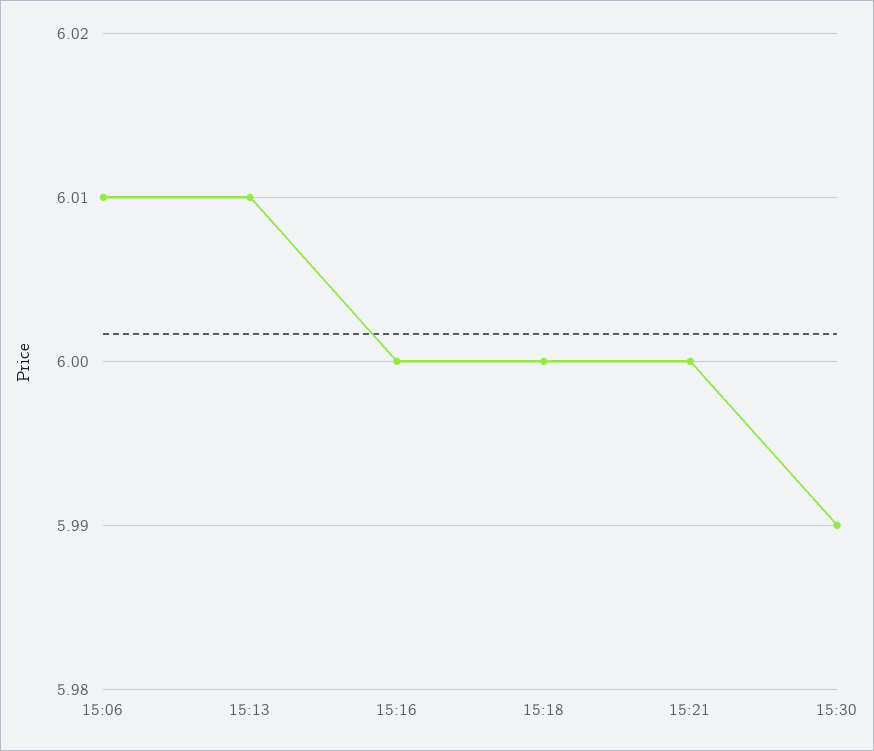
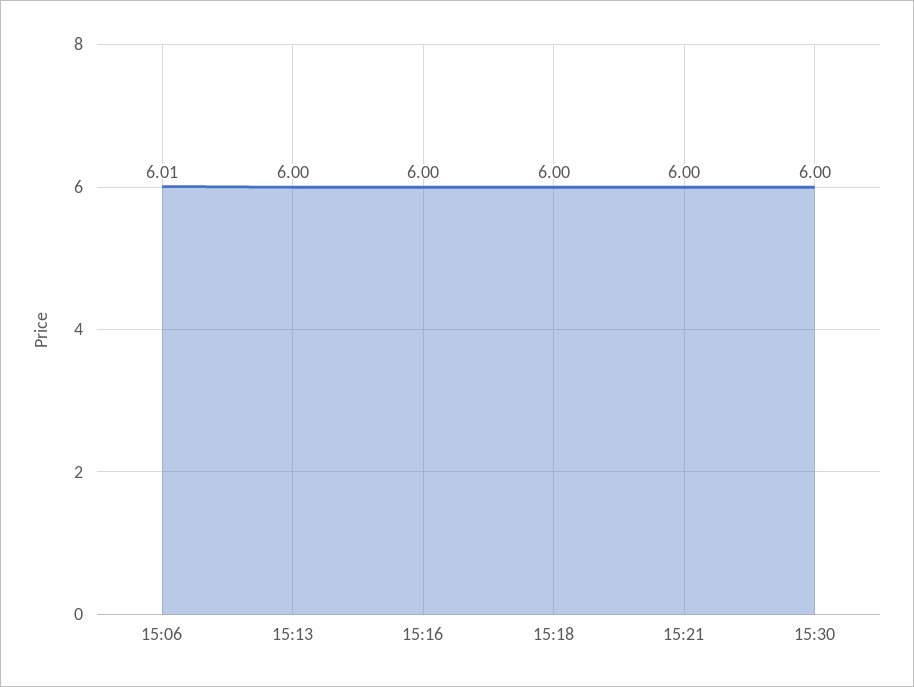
15:13: 6.01 -> 6
15:30: 5.99 -> 6

